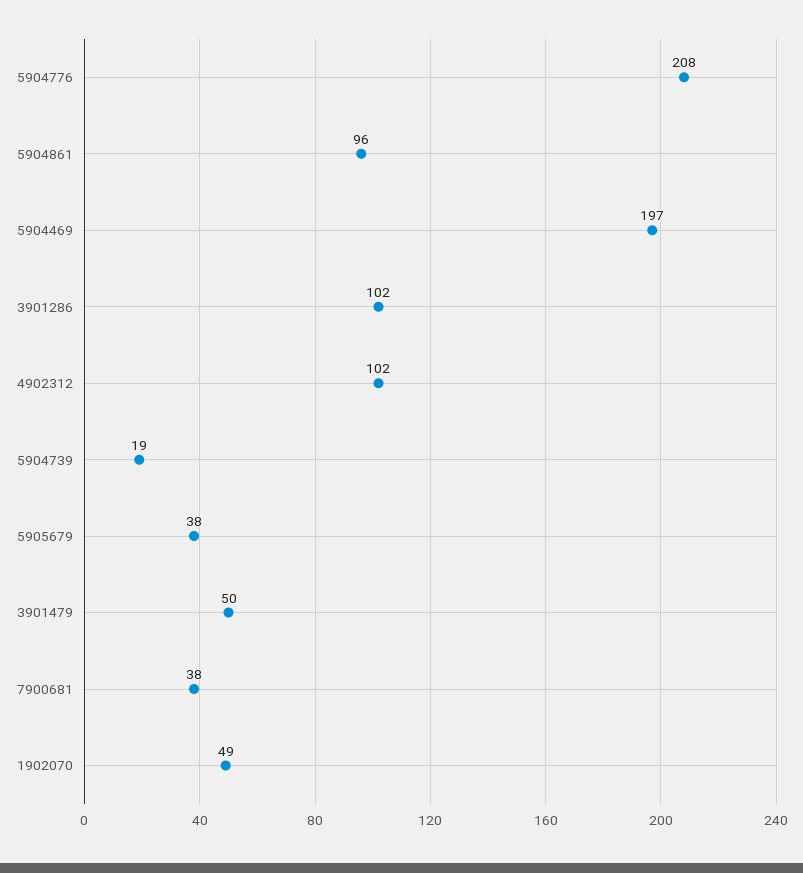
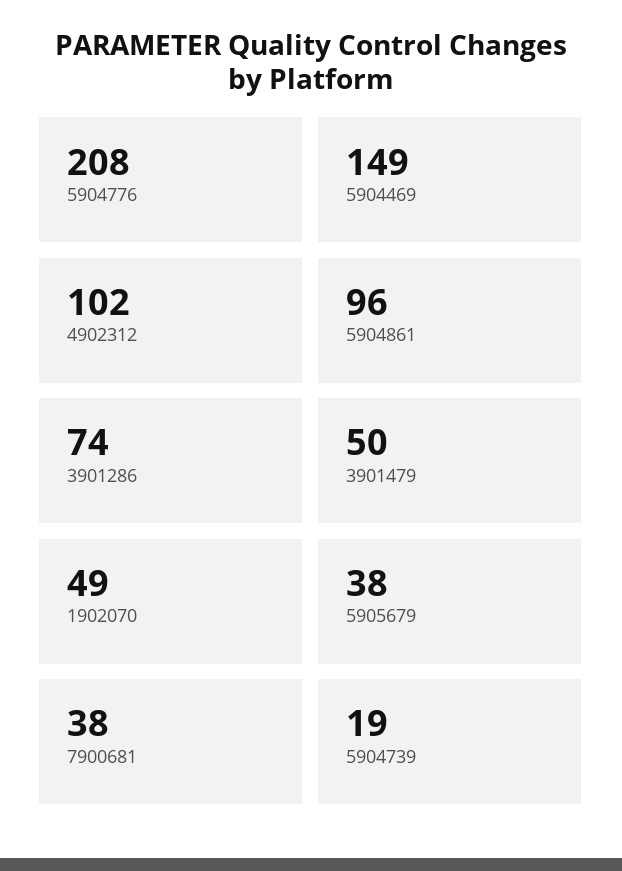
5904469: 197 -> 149
3901286: 102 -> 74

